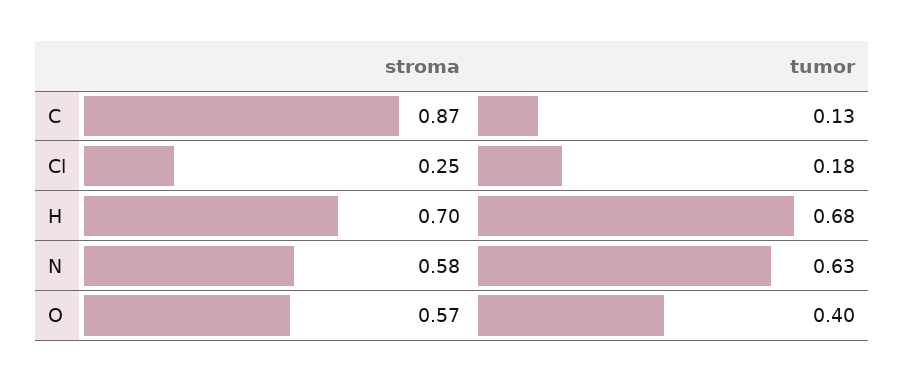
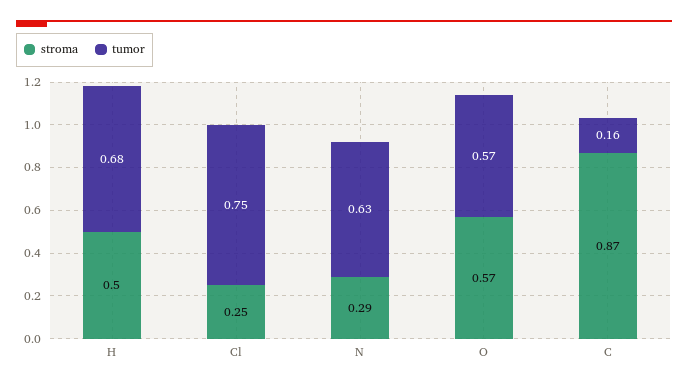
tumor, C: 0.13 -> 0.16
tumor, Cl: 0.18 -> 0.75
stroma, H: 0.7 -> 0.5
stroma, N: 0.58 -> 0.29
tumor, O: 0.4 -> 0.57

